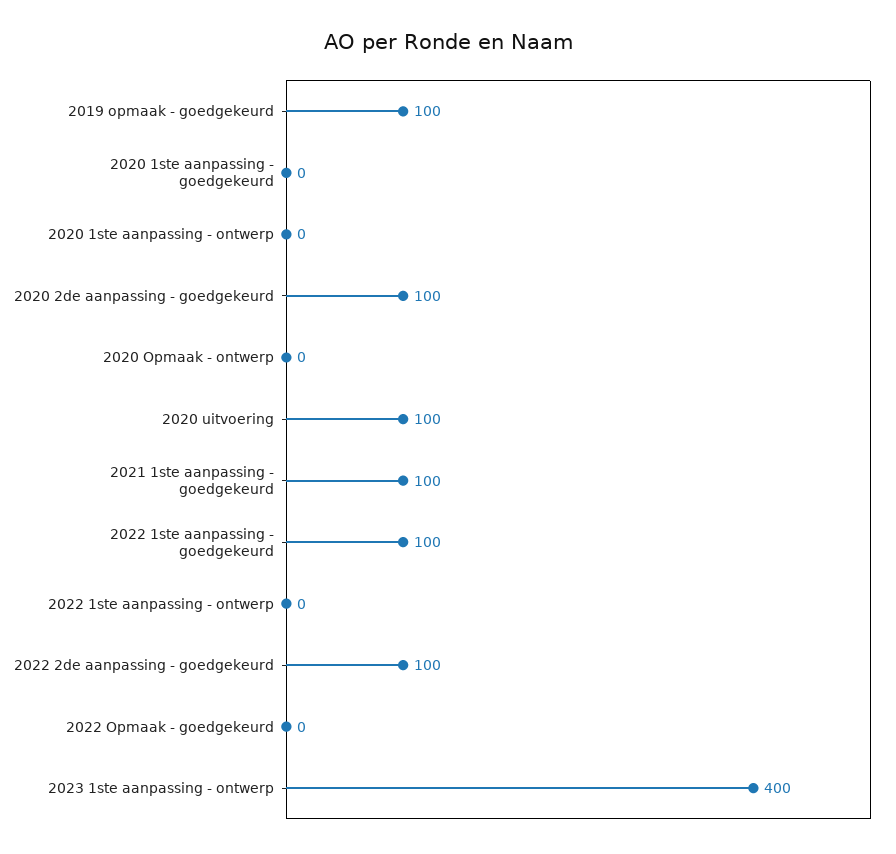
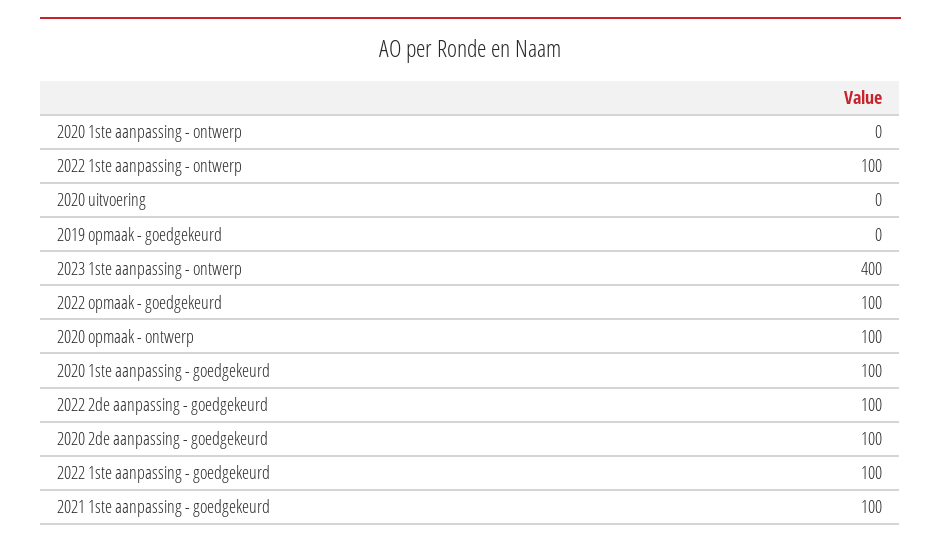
2019 opmaak - goedgekeurd: 100 -> 0
2020 1ste aanpassing - goedgekeurd: 0 -> 100
2020 Opmaak - ontwerp: 0 -> 100
2020 uitvoering: 100 -> 0
2022 1ste aanpassing - ontwerp: 0 -> 100
2022 Opmaak - goedgekeurd: 0 -> 100

